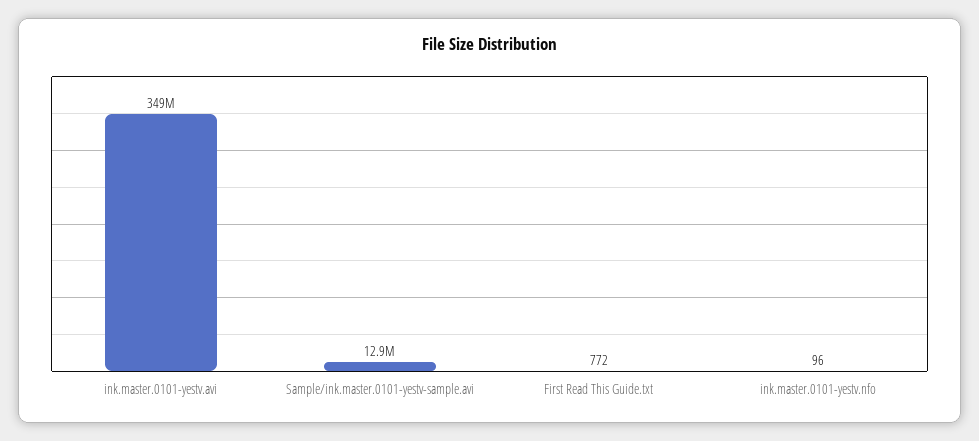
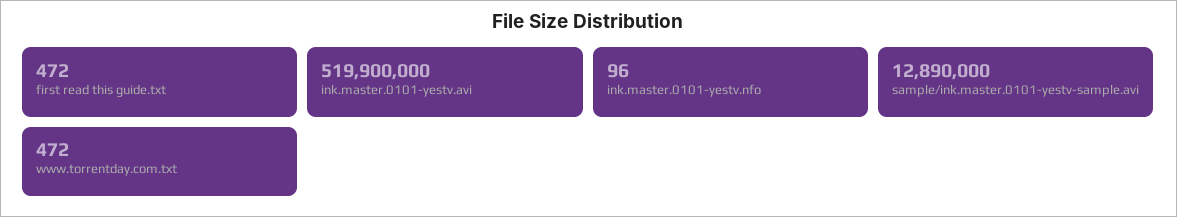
ink.master.0101-yestv.avi: 349000000 -> 519900000
First Read This Guide.txt: 772 -> 472
www.torrentday.com.txt: none -> 472

